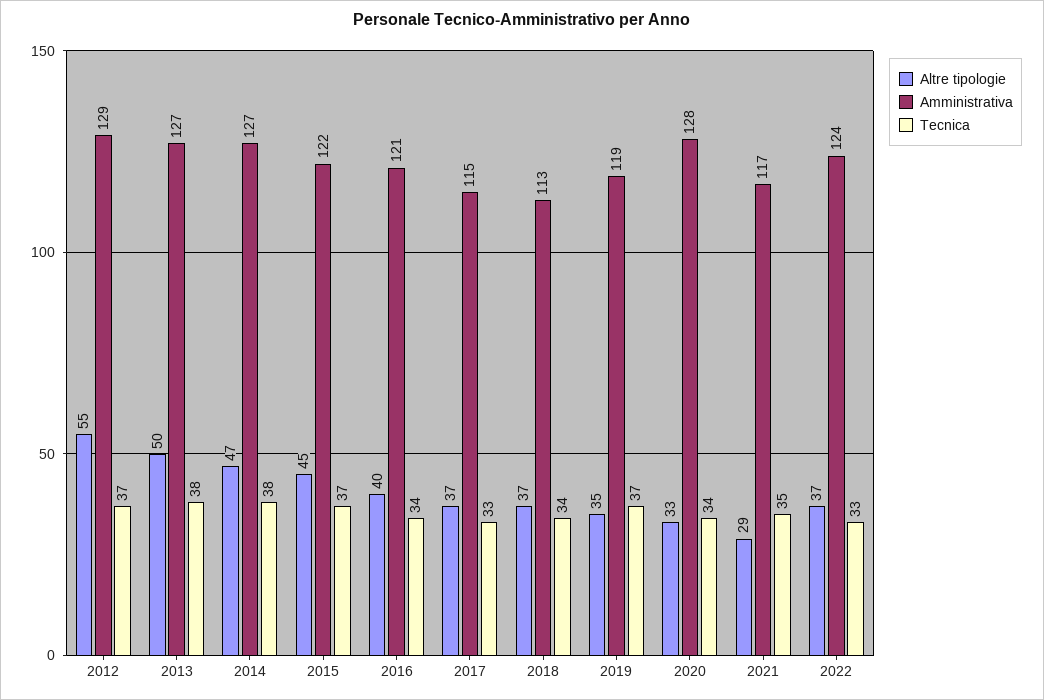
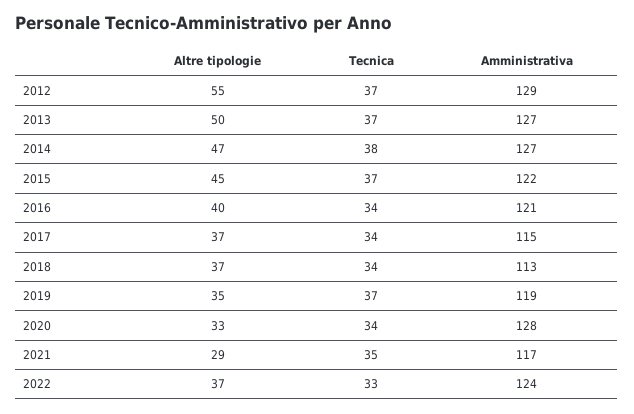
Tecnica, 2013: 38 -> 37
Tecnica, 2017: 33 -> 34

